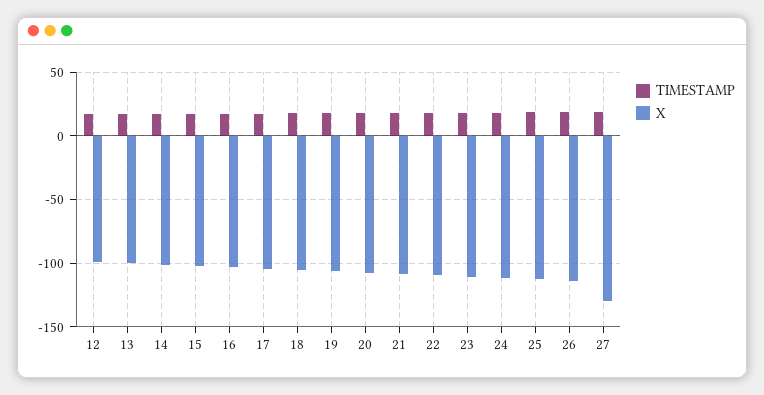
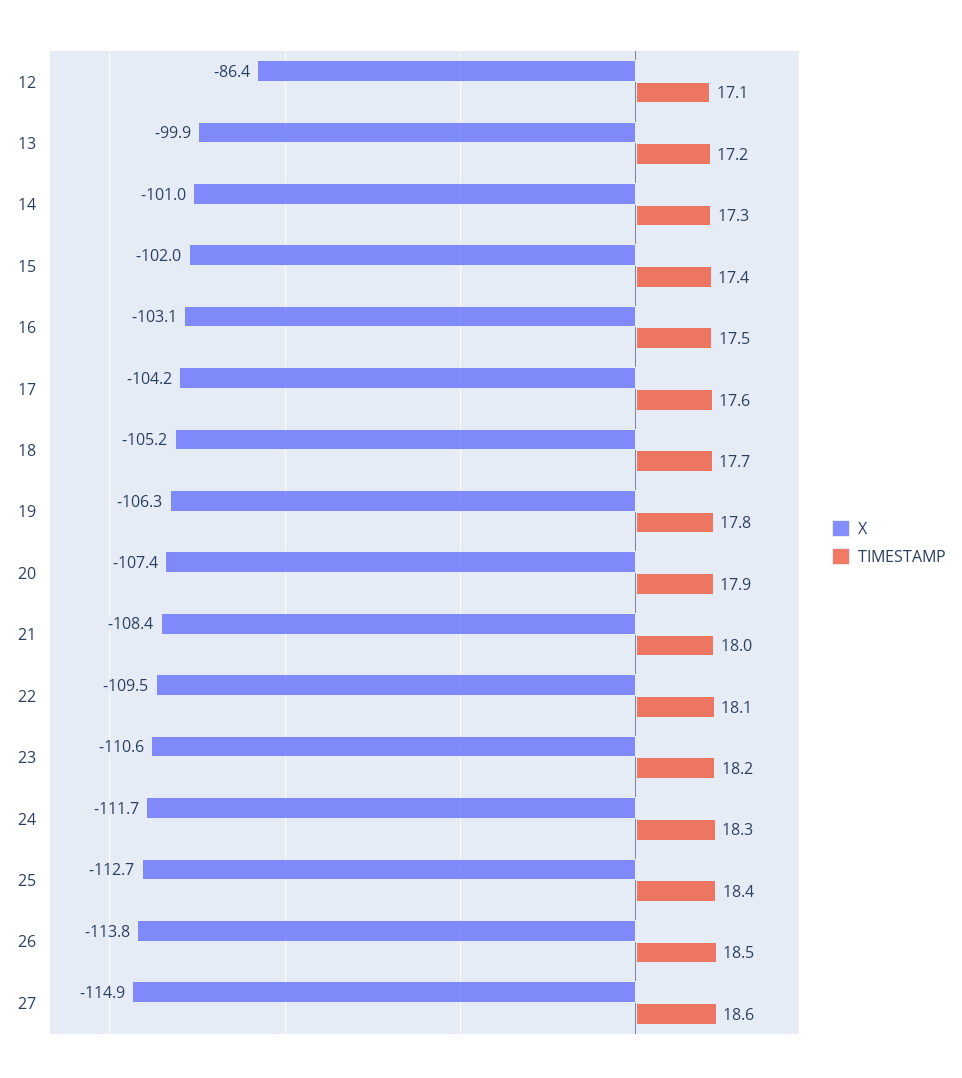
X, 12: -100 -> -86.4
X, 27: -130 -> -114.9

